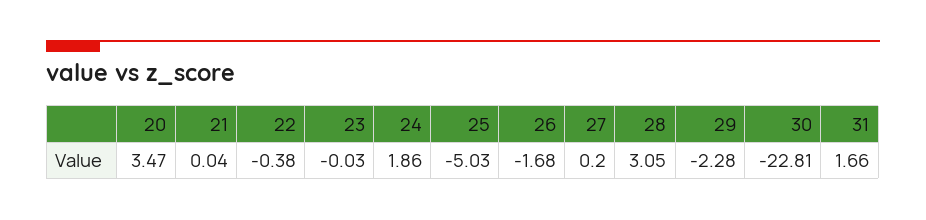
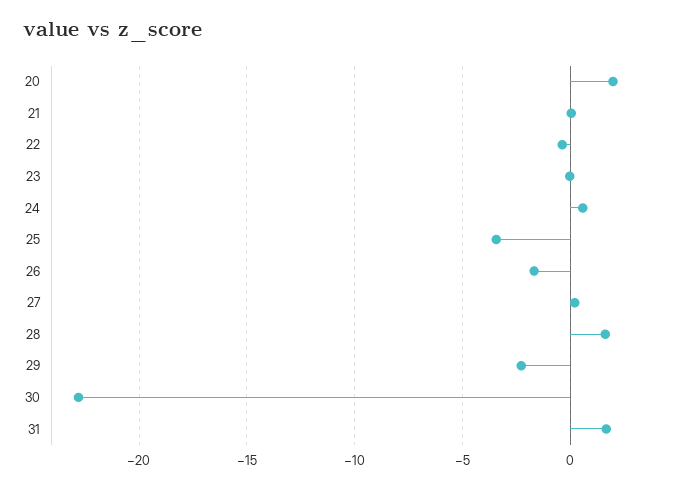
20: 3.47 -> 2
24: 1.86 -> 0.5
25: -5.03 -> -3.5
28: 3.05 -> 1.5

